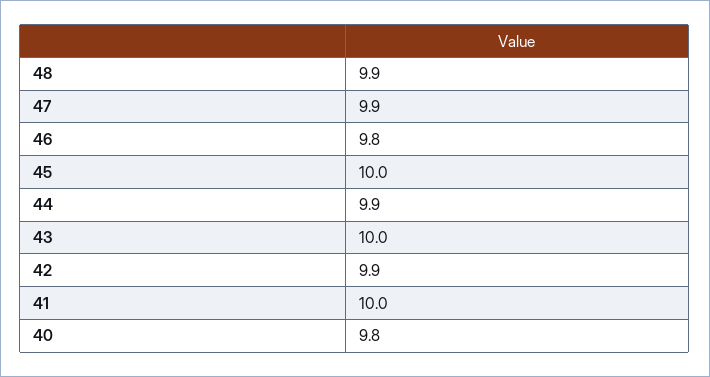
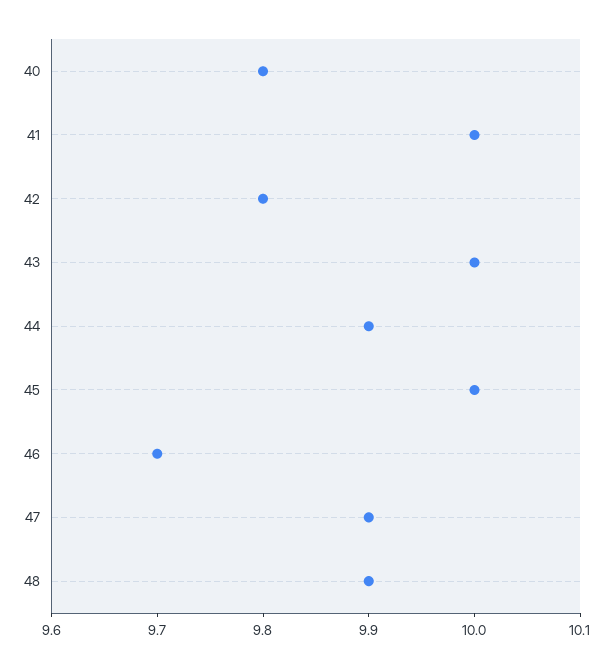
46: 9.8 -> 9.7
42: 9.9 -> 9.8

